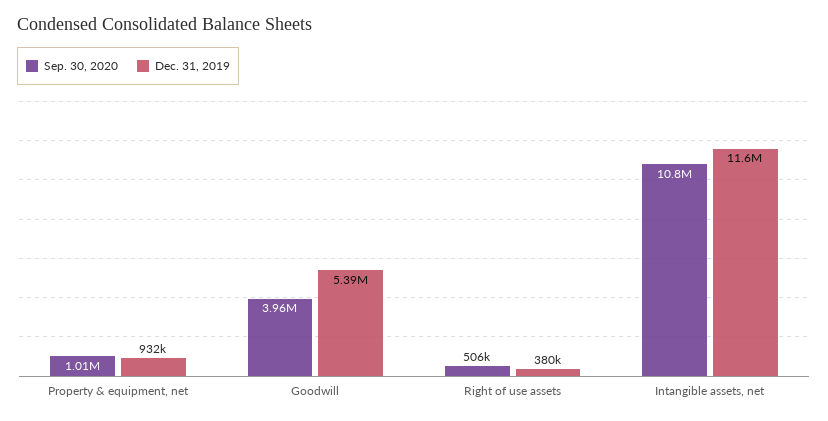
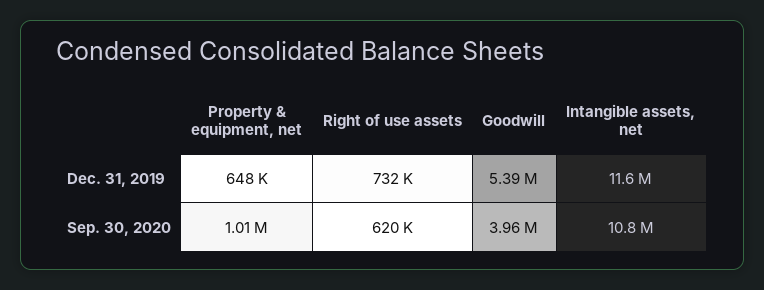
Dec. 31, 2019, Property & equipment, net: 932000 -> 648000
Sep. 30, 2020, Right of use assets: 506000 -> 620000
Dec. 31, 2019, Right of use assets: 380000 -> 732000

